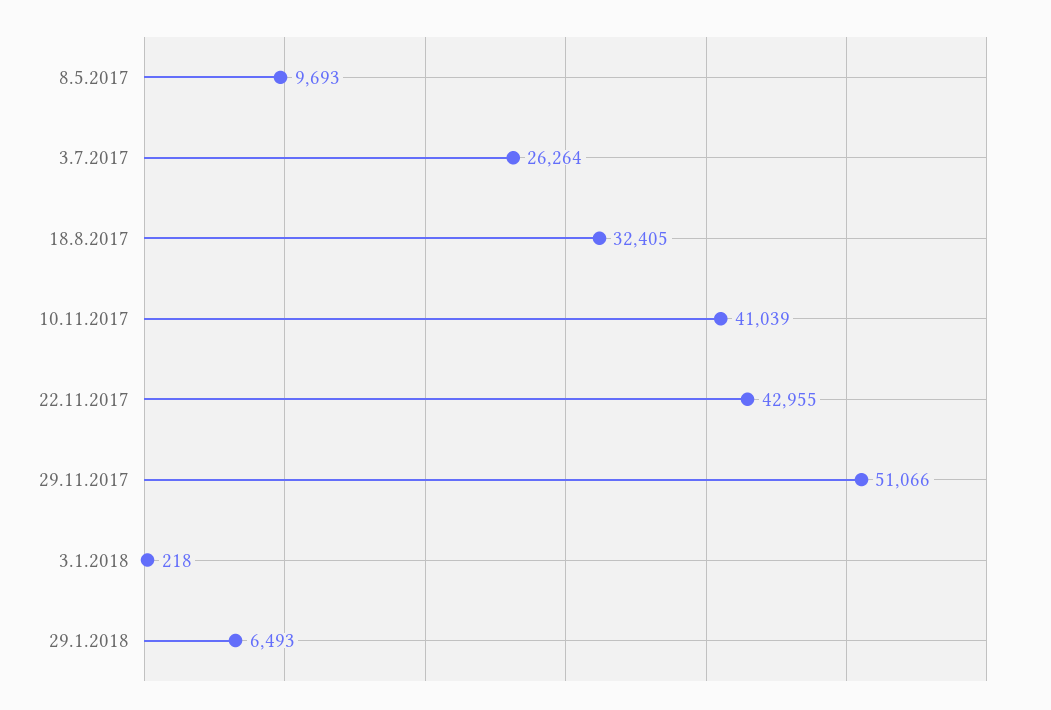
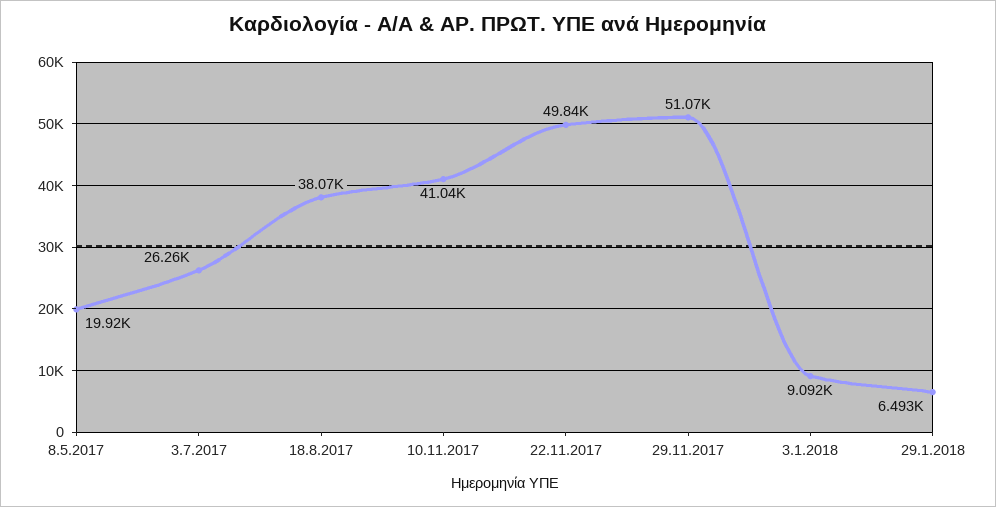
8.5.2017: 9693 -> 19920
18.8.2017: 32405 -> 38070
22.11.2017: 42955 -> 49840
3.1.2018: 218 -> 9092

